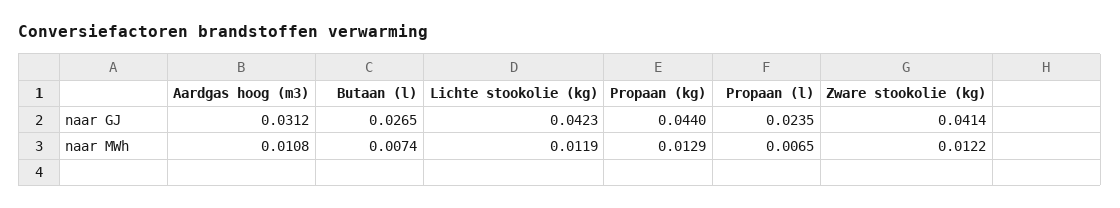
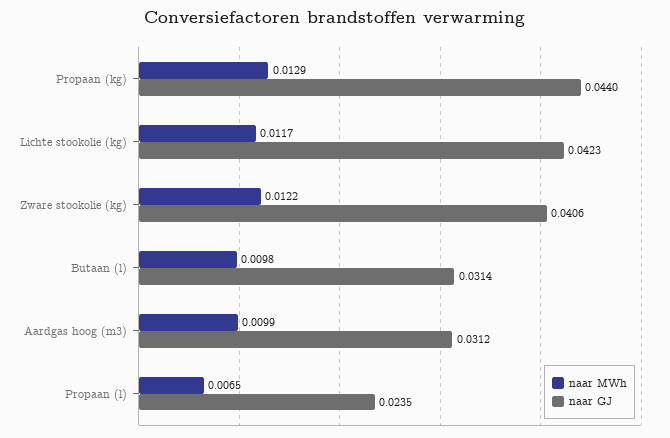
naar GJ, Butaan (l): 0.0265 -> 0.0314
naar GJ, Zware stookolie (kg): 0.0414 -> 0.0406
naar MWh, Aardgas hoog (m3): 0.0108 -> 0.0099
naar MWh, Butaan (l): 0.0074 -> 0.0098
naar MWh, Lichte stookolie (kg): 0.0119 -> 0.0117

